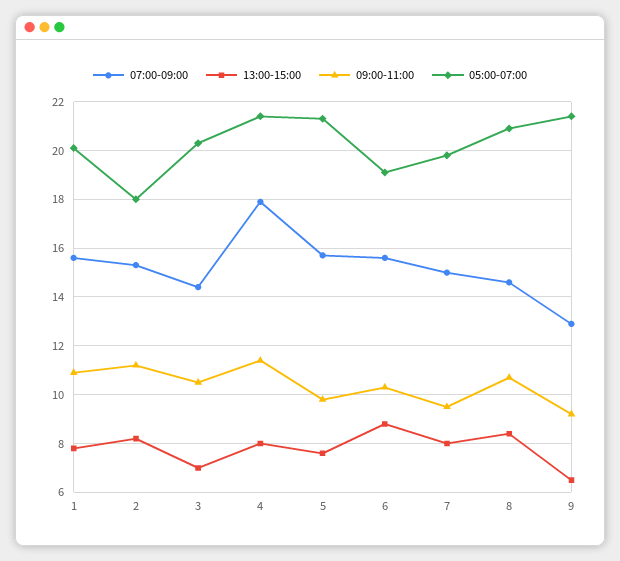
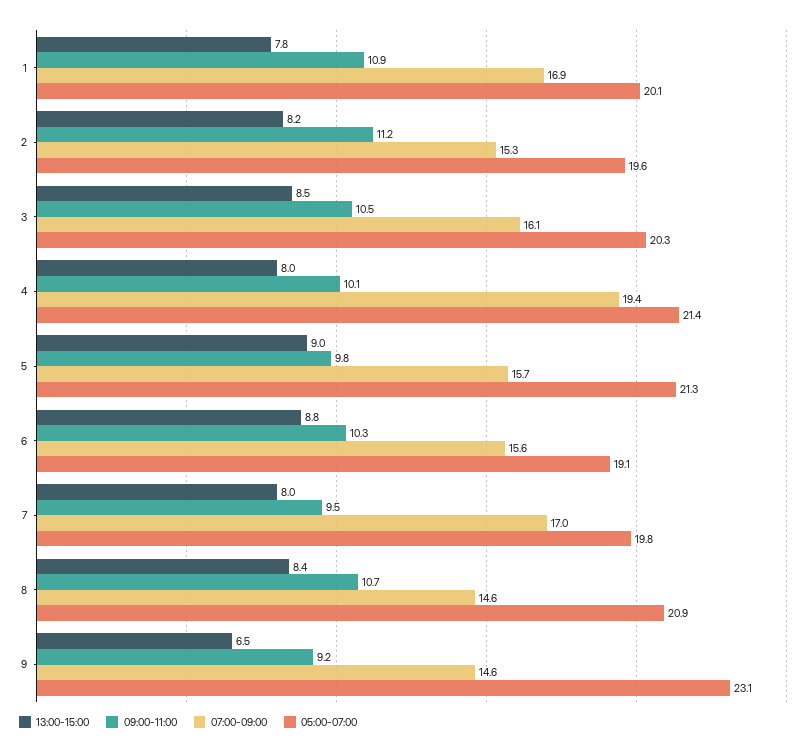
07:00-09:00, 1: 15.5 -> 16.9
05:00-07:00, 2: 18 -> 19.6
07:00-09:00, 3: 14.5 -> 16.1
13:00-15:00, 3: 7 -> 8.5
07:00-09:00, 4: 18 -> 19.4
09:00-11:00, 4: 11.5 -> 10.1
13:00-15:00, 5: 7.5 -> 9
07:00-09:00, 7: 15 -> 17
07:00-09:00, 9: 13 -> 14.6
05:00-07:00, 9: 21.5 -> 23.1

